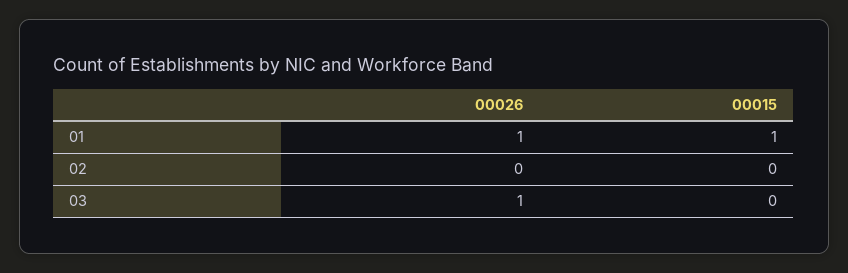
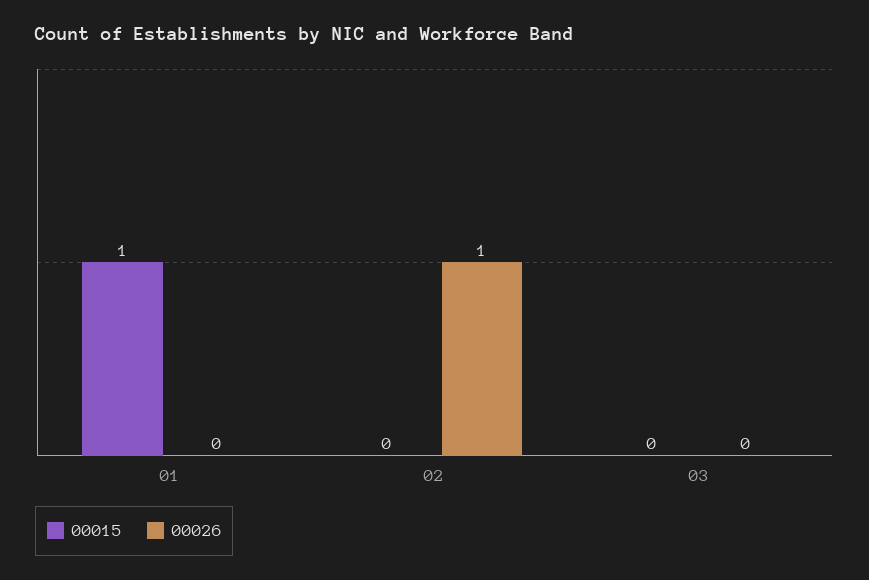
00026, 01: 1 -> 0
00026, 02: 0 -> 1
00026, 03: 1 -> 0

